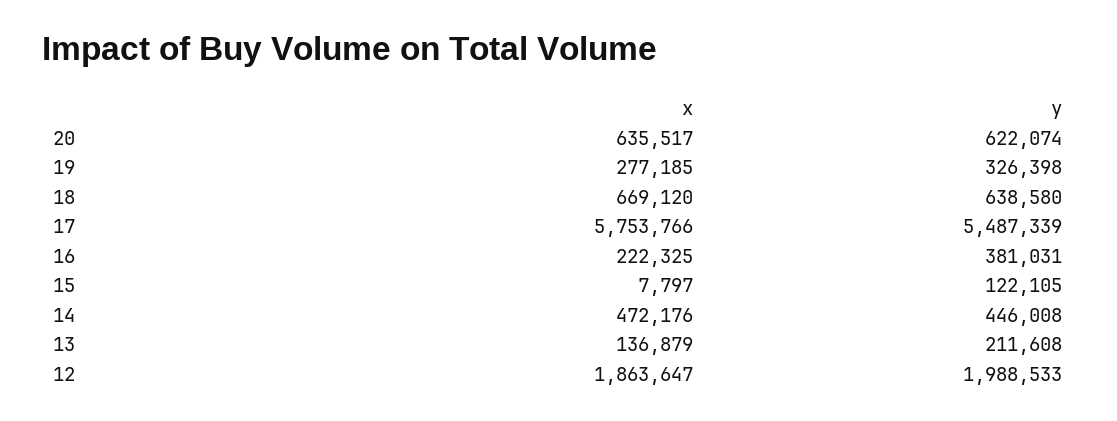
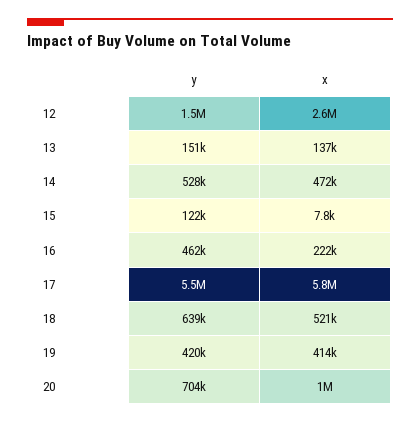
x, 20: 635517 -> 1000000
y, 20: 622074 -> 704000
x, 19: 277185 -> 414000
y, 19: 326398 -> 420000
x, 18: 669120 -> 521000
y, 16: 381031 -> 462000
y, 14: 446008 -> 528000
y, 13: 211608 -> 151000
x, 12: 1863647 -> 2600000
y, 12: 1988533 -> 1500000

